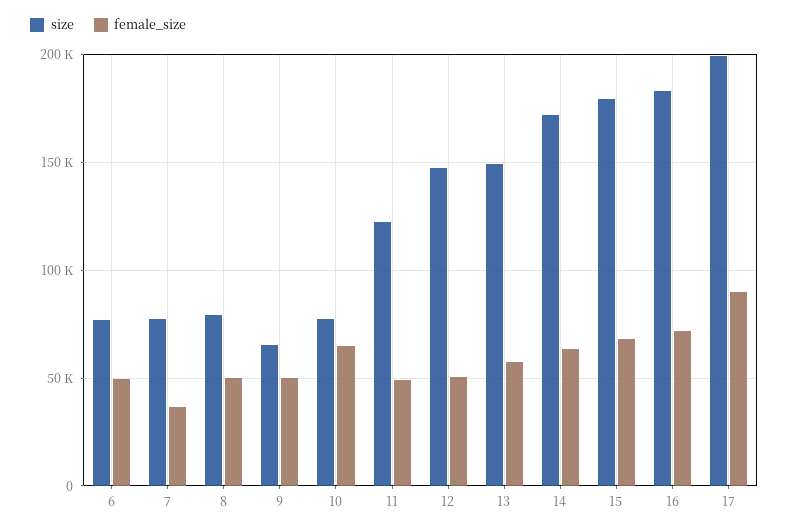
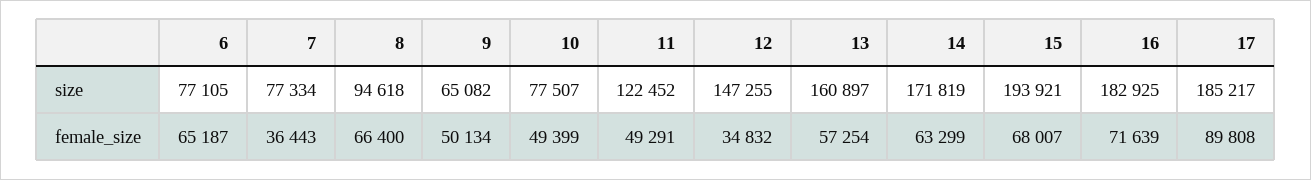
female_size, 6: 50000 -> 65187
size, 8: 80000 -> 94618
female_size, 8: 50000 -> 66400
female_size, 10: 65000 -> 49399
female_size, 12: 50000 -> 34832
size, 13: 150000 -> 160897
size, 15: 180000 -> 193921
size, 17: 200000 -> 185217

